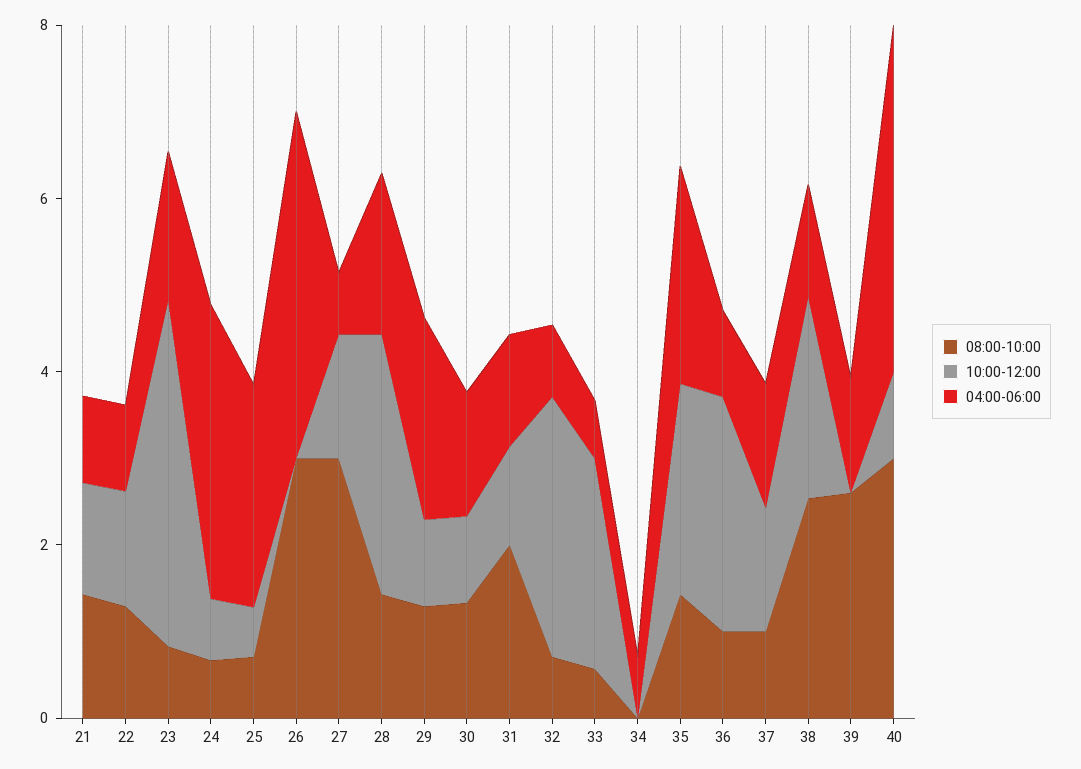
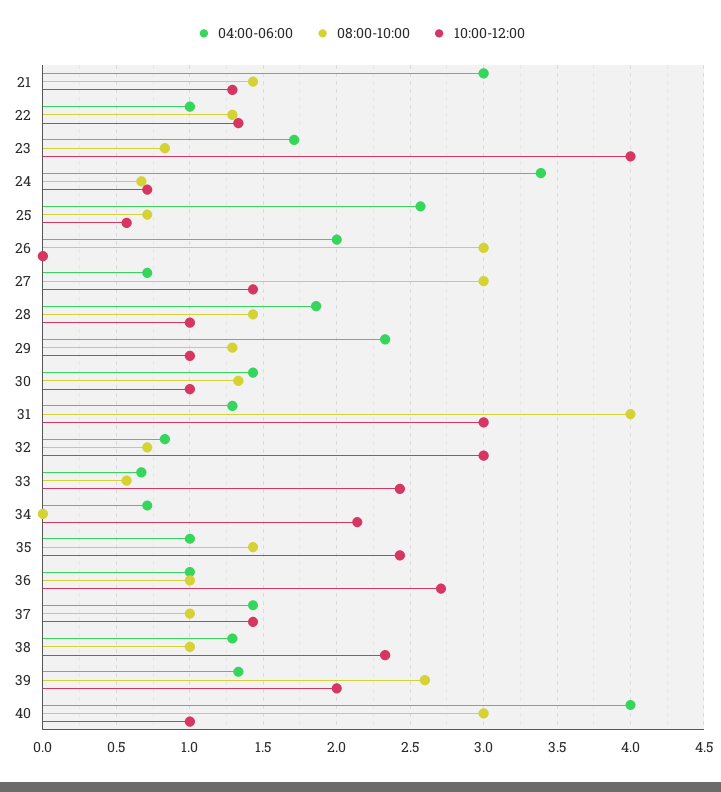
04:00-06:00, 21: 1 -> 3
04:00-06:00, 26: 4 -> 2
10:00-12:00, 28: 3 -> 1
08:00-10:00, 31: 2 -> 4
10:00-12:00, 31: 1 -> 3
10:00-12:00, 34: 0 -> 2.15
04:00-06:00, 35: 2.5 -> 1
08:00-10:00, 38: 2.5 -> 1
10:00-12:00, 39: 0 -> 2

